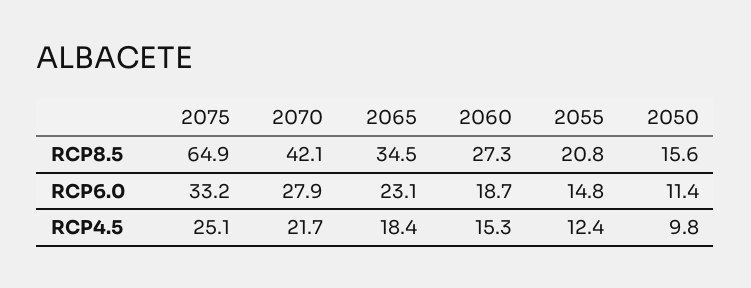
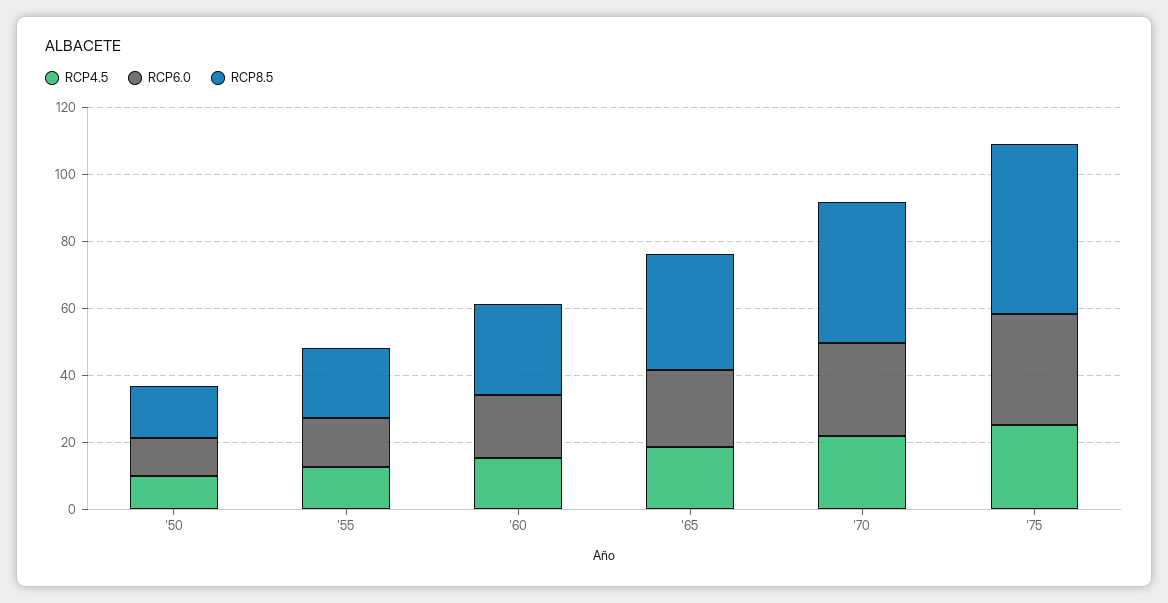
RCP8.5, 2075: 64.9 -> 50

